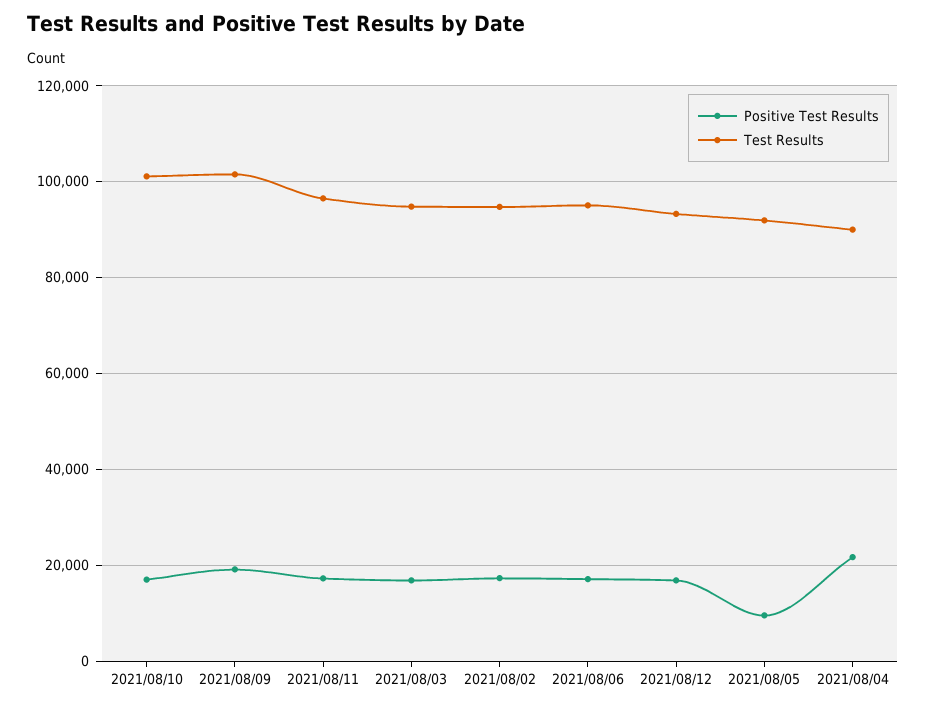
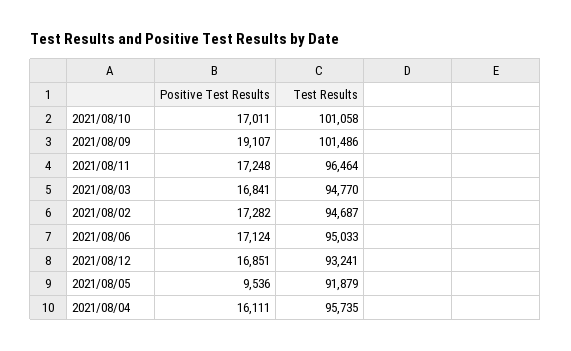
Positive Test Results, 2021/08/04: 22000 -> 16111
Test Results, 2021/08/04: 90000 -> 95735

